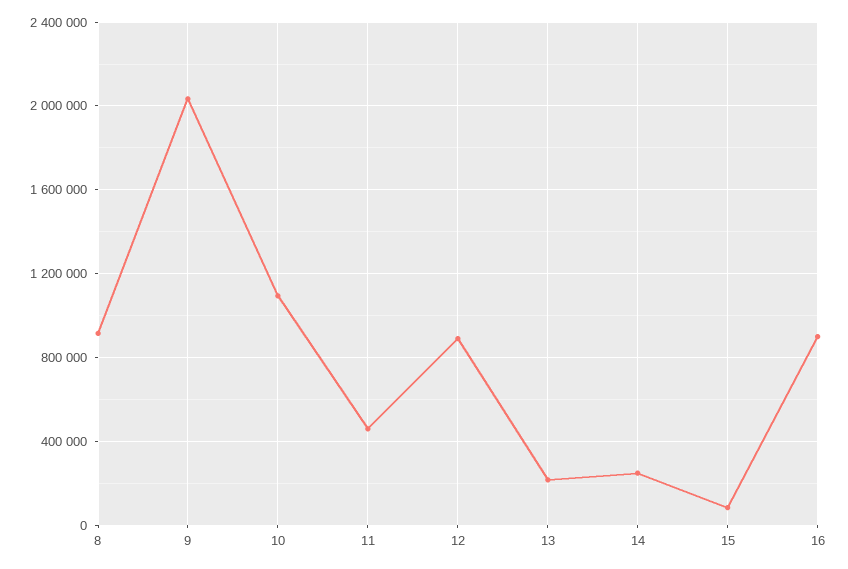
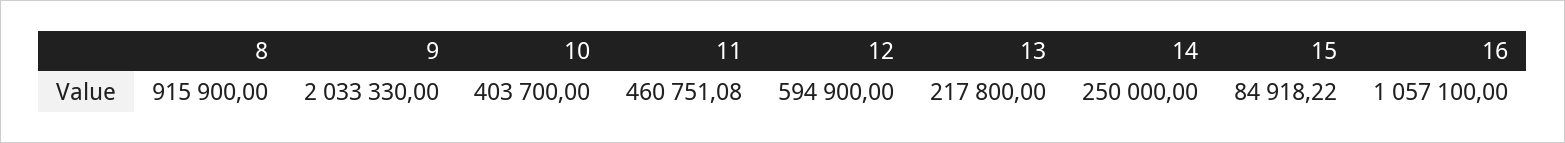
10: 1100000 -> 403700
12: 900000 -> 594900
16: 900000 -> 1057100

